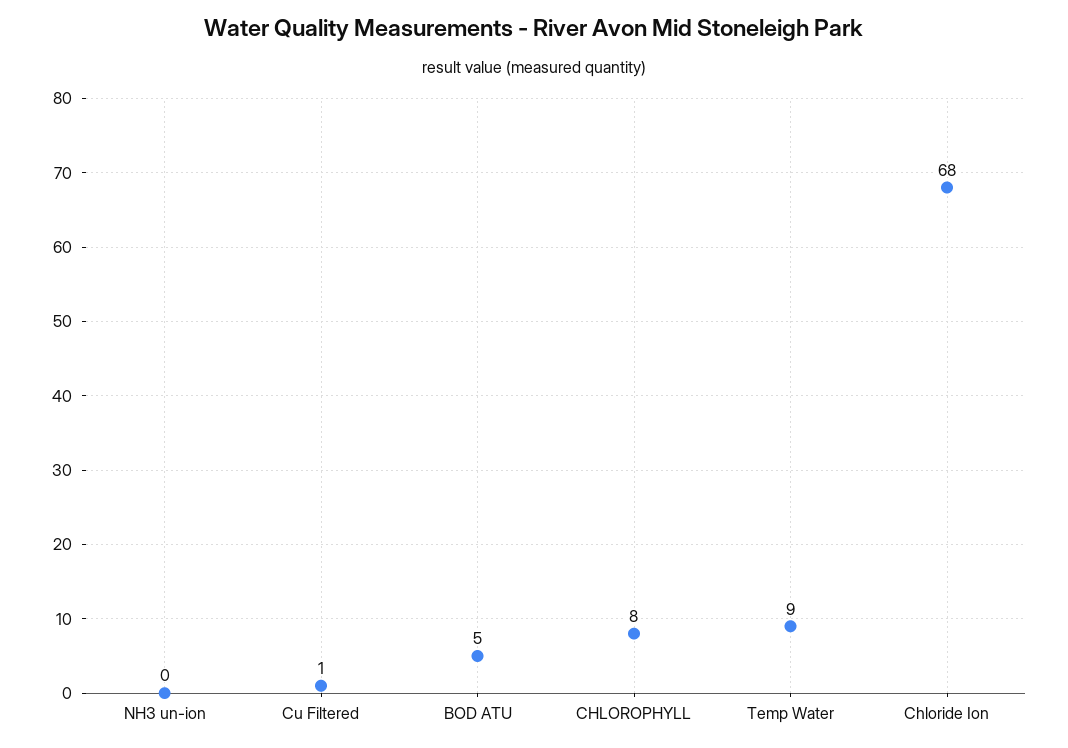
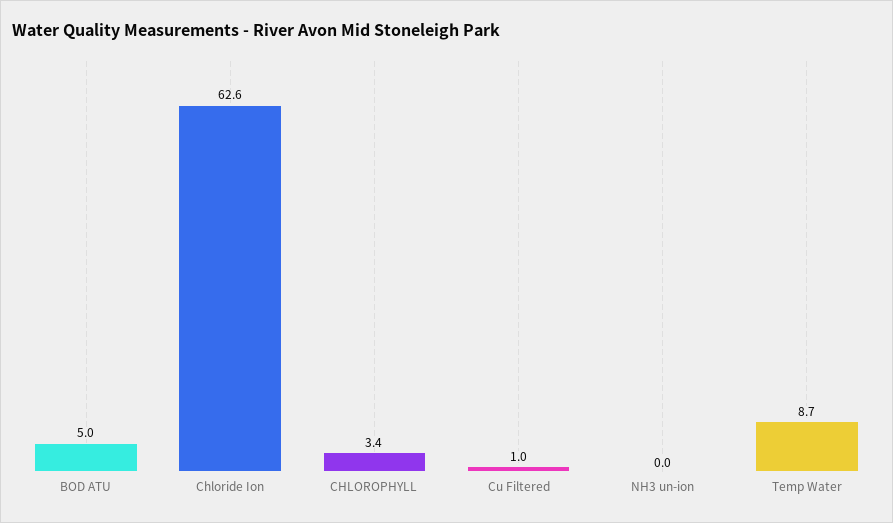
CHLOROPHYLL: 8 -> 3.4
Chloride Ion: 68 -> 62.6

